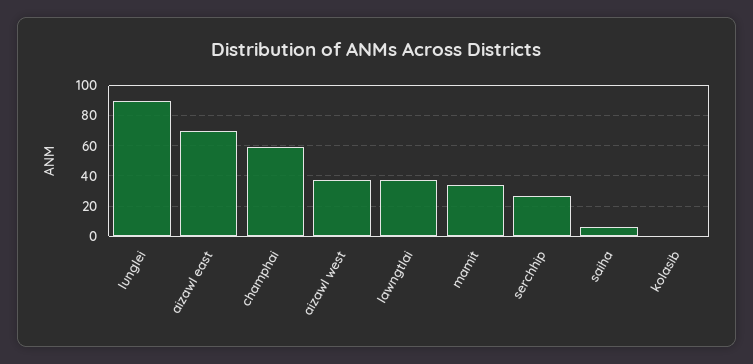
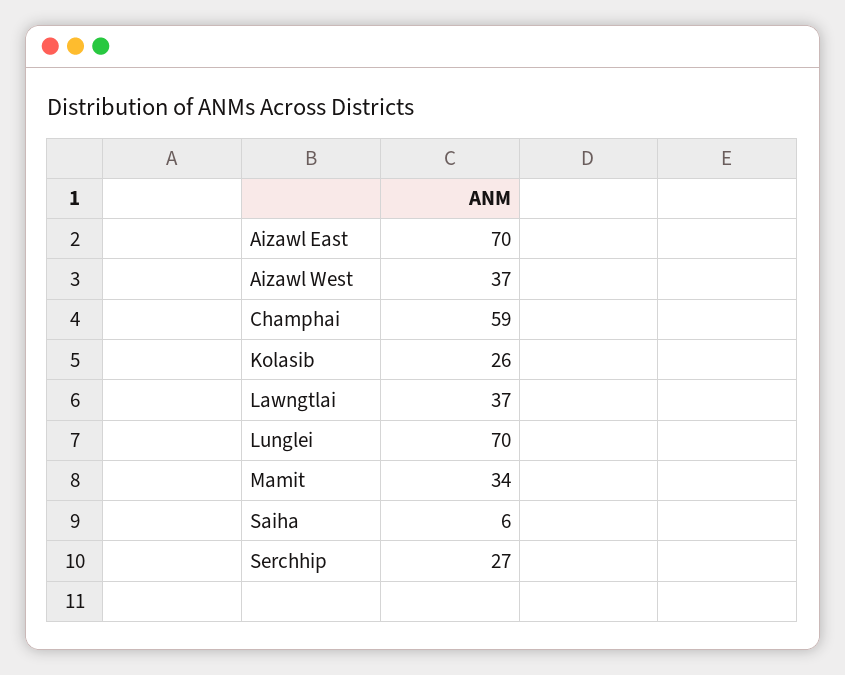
lunglei: 90 -> 70
kolasib: 0 -> 26

